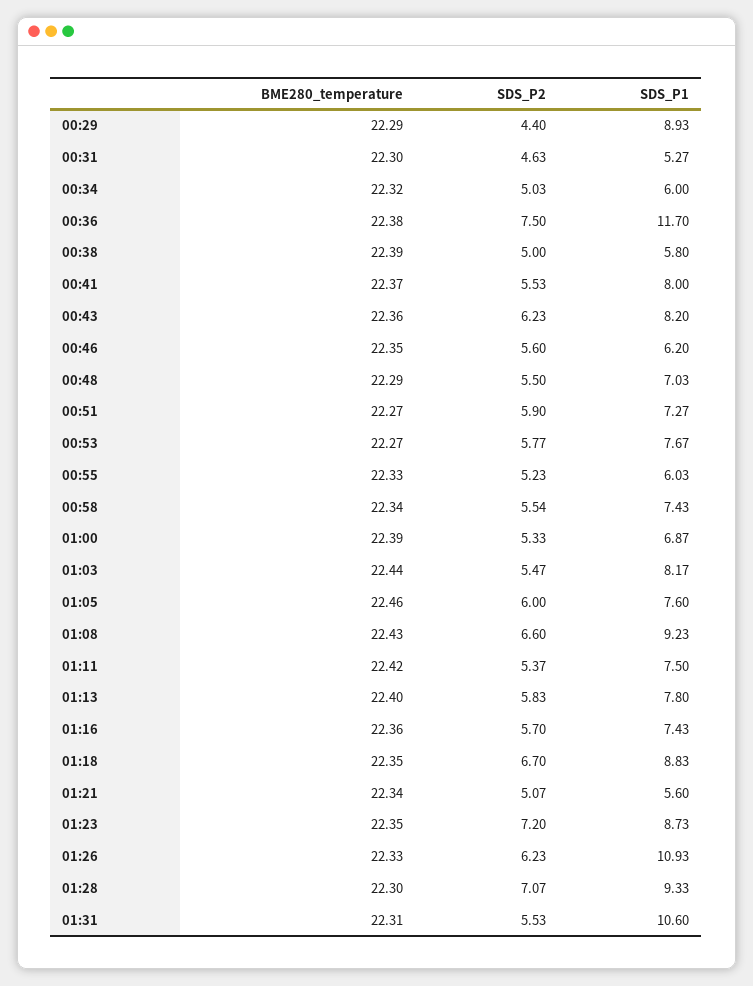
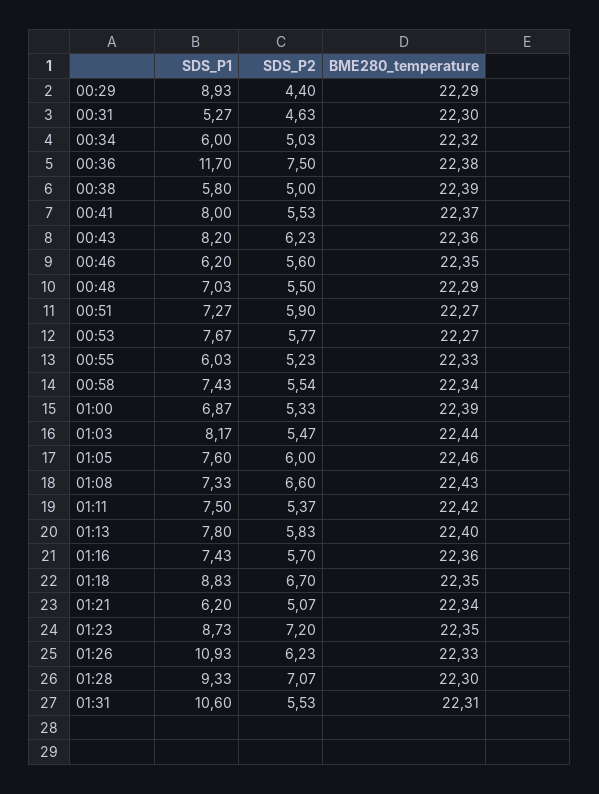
SDS_P1, 01:08: 9.23 -> 7.33
SDS_P1, 01:21: 5.6 -> 6.2

